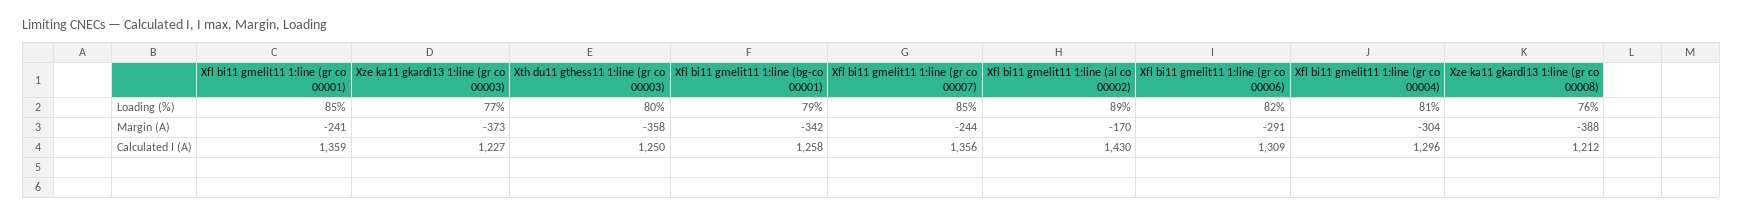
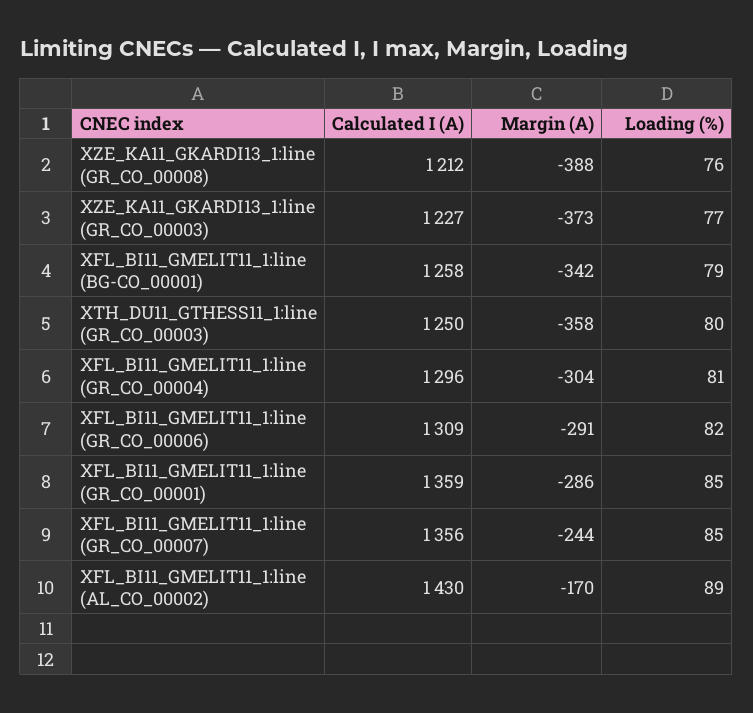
Xfl bi11 gmelit11 1:line (gr co 00001), Margin (A): -241 -> -286

